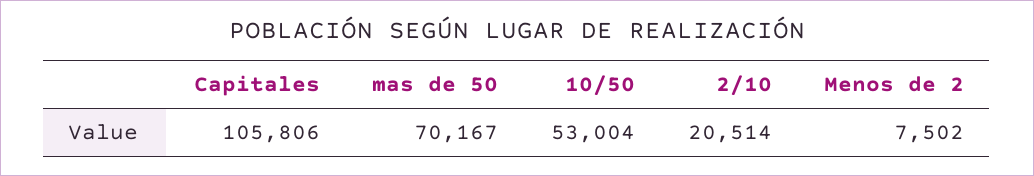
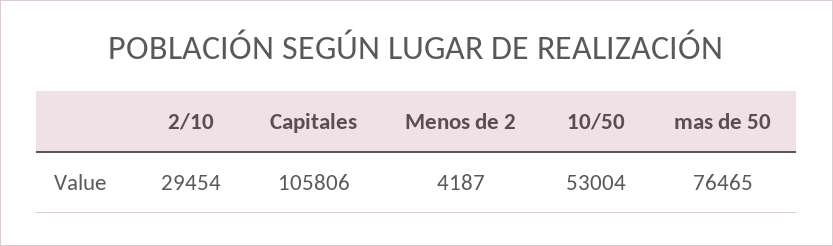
mas de 50: 70167 -> 76465
2/10: 20514 -> 29454
Menos de 2: 7502 -> 4187

